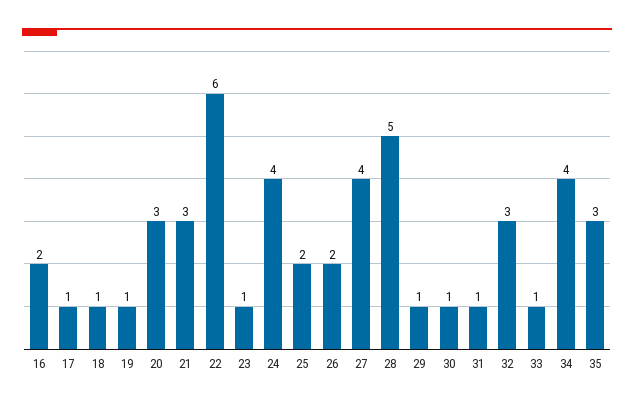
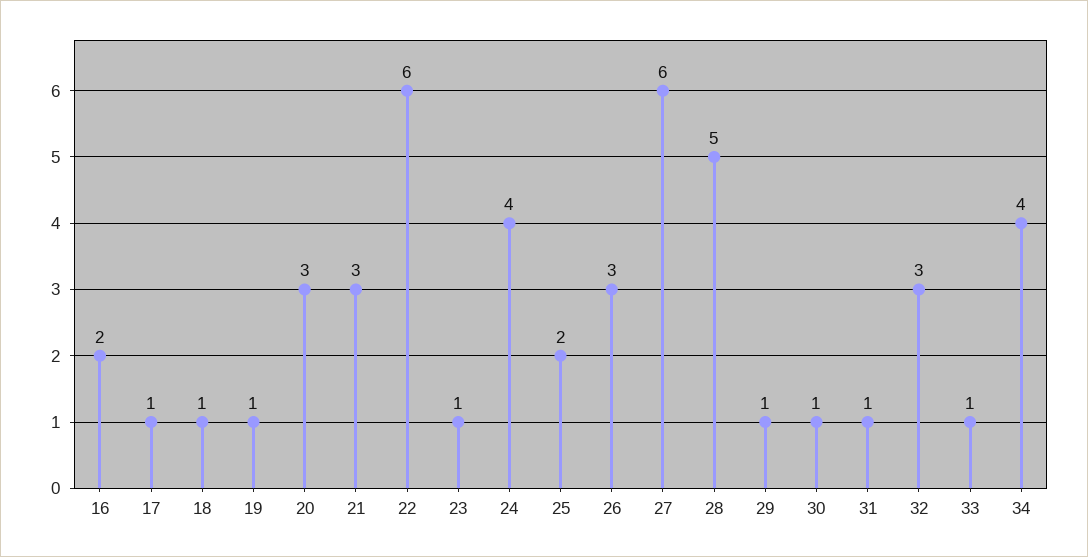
26: 2 -> 3
27: 4 -> 6
35: 3 -> none

